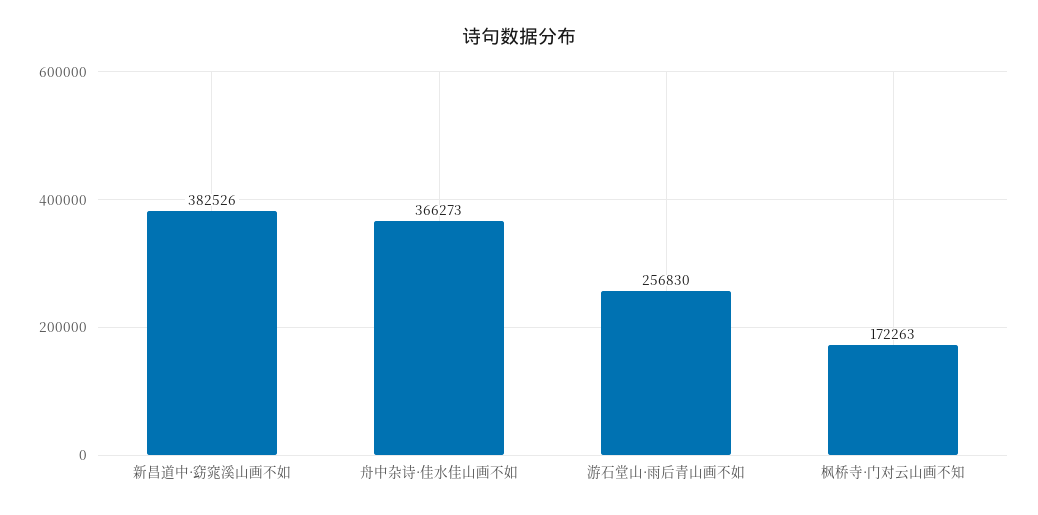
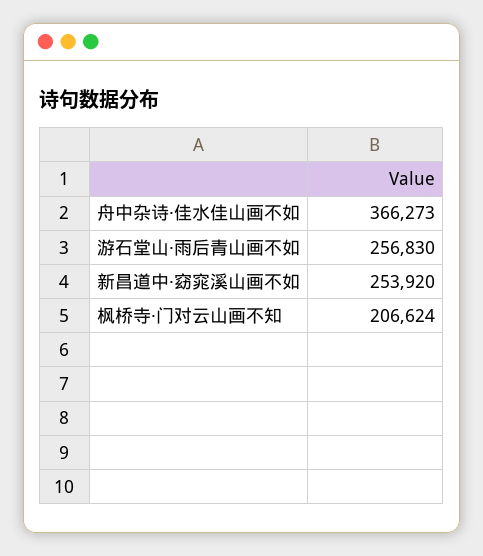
新昌道中·窈窕溪山画不如: 382526 -> 253920
枫桥寺·门对云山画不知: 172263 -> 206624

